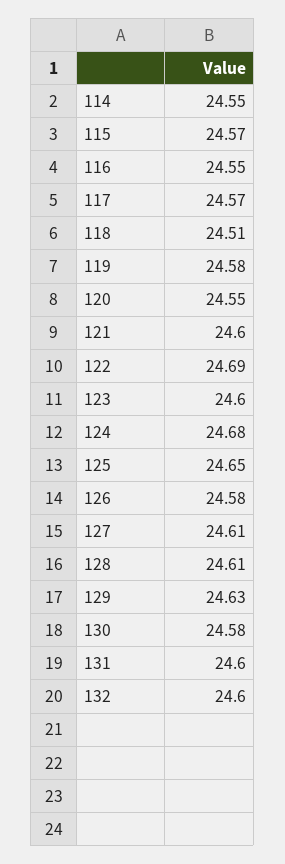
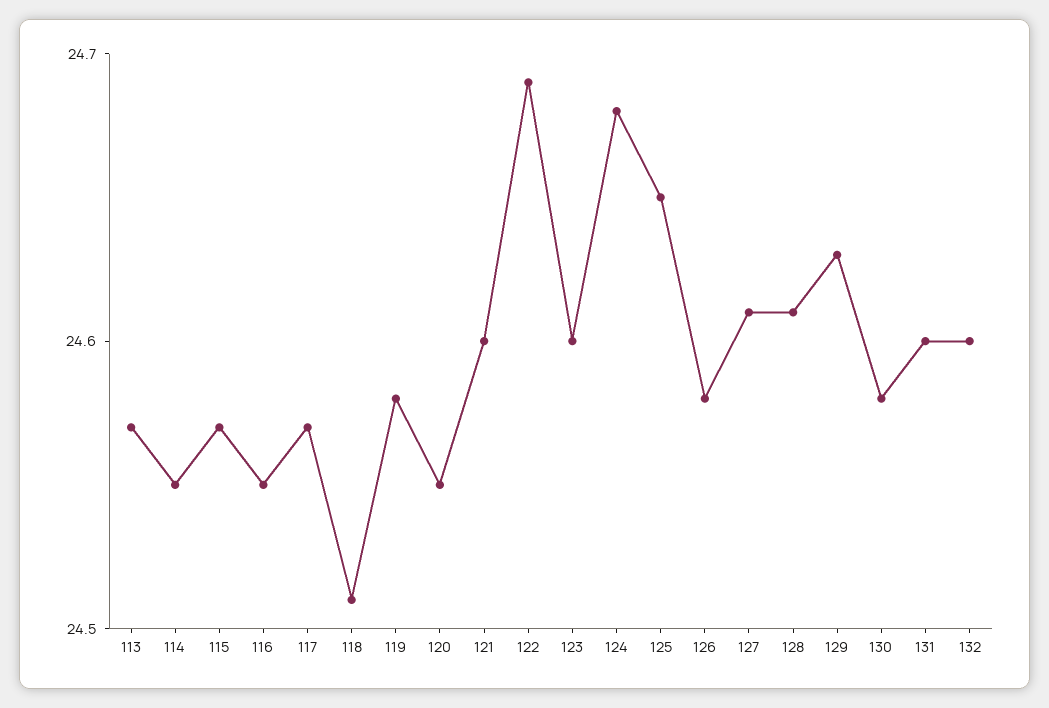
113: none -> 24.57

